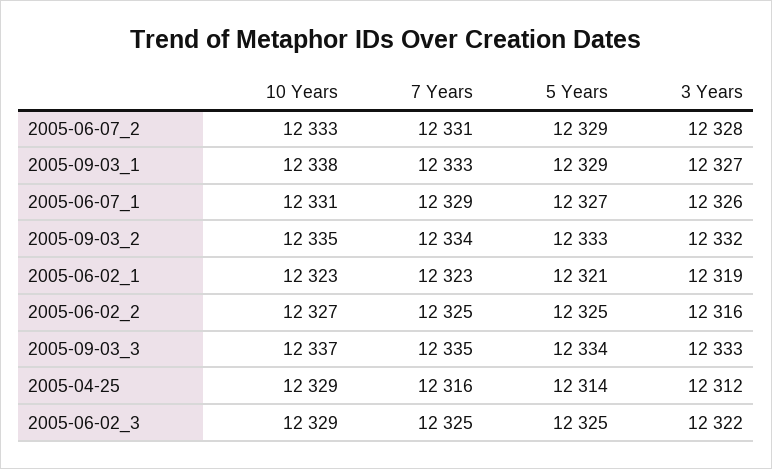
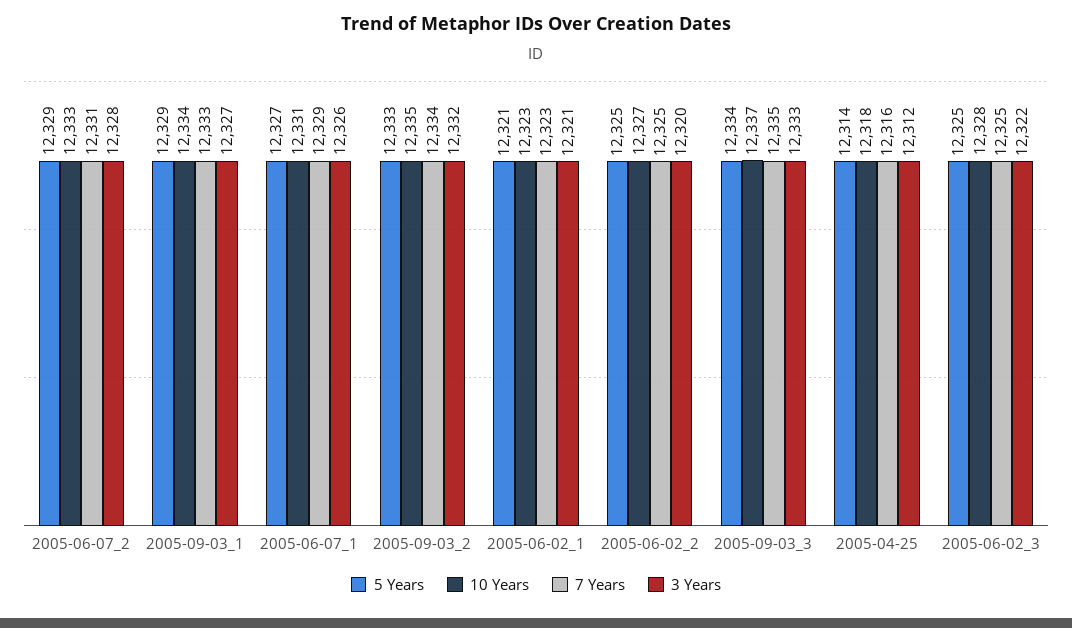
10 Years, 2005-09-03_1: 12338 -> 12334
3 Years, 2005-06-02_1: 12319 -> 12321
3 Years, 2005-06-02_2: 12316 -> 12320
10 Years, 2005-04-25: 12329 -> 12318
10 Years, 2005-06-02_3: 12329 -> 12328

